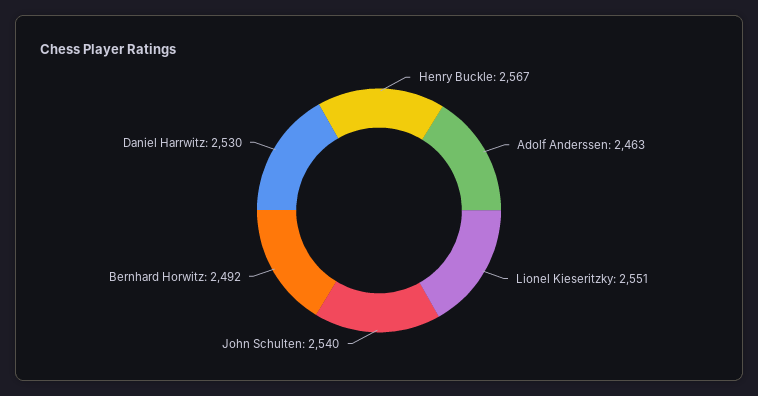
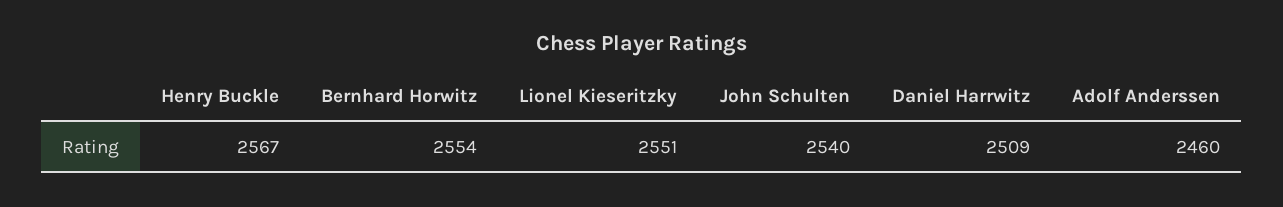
Adolf Anderssen: 2463 -> 2460
Bernhard Horwitz: 2492 -> 2554
Daniel Harrwitz: 2530 -> 2509

